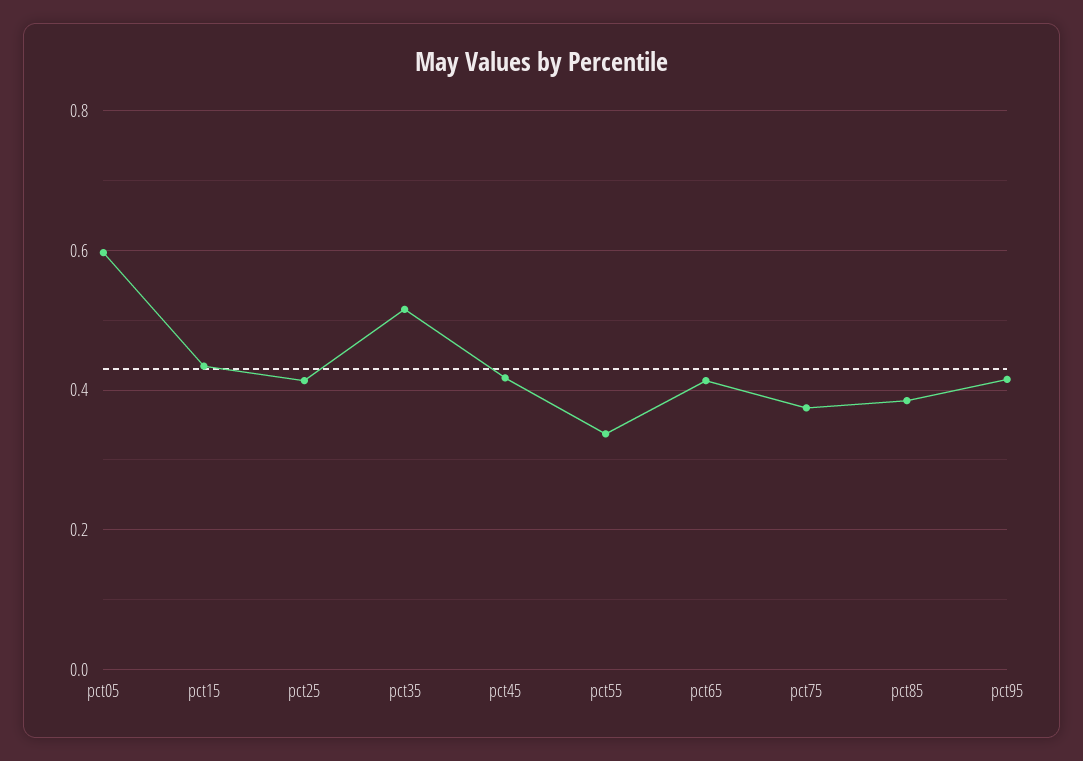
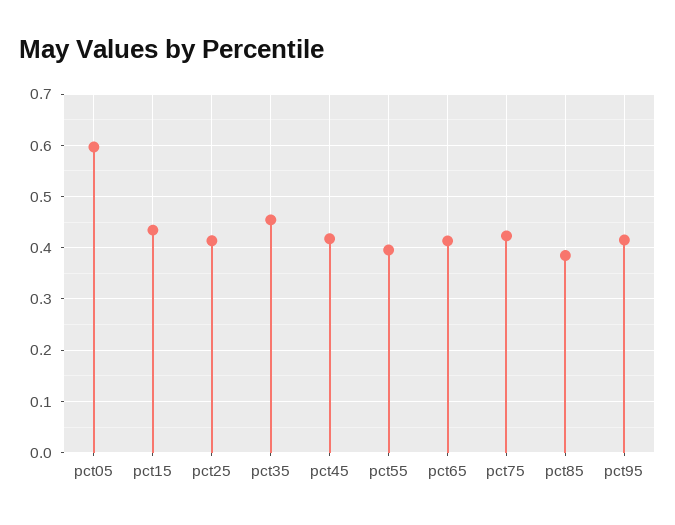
pct35: 0.52 -> 0.46
pct55: 0.34 -> 0.4
pct75: 0.38 -> 0.42

